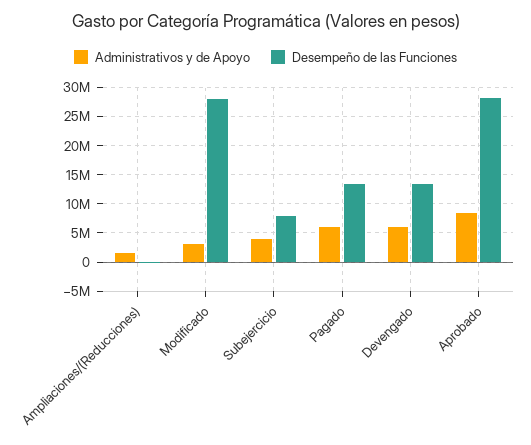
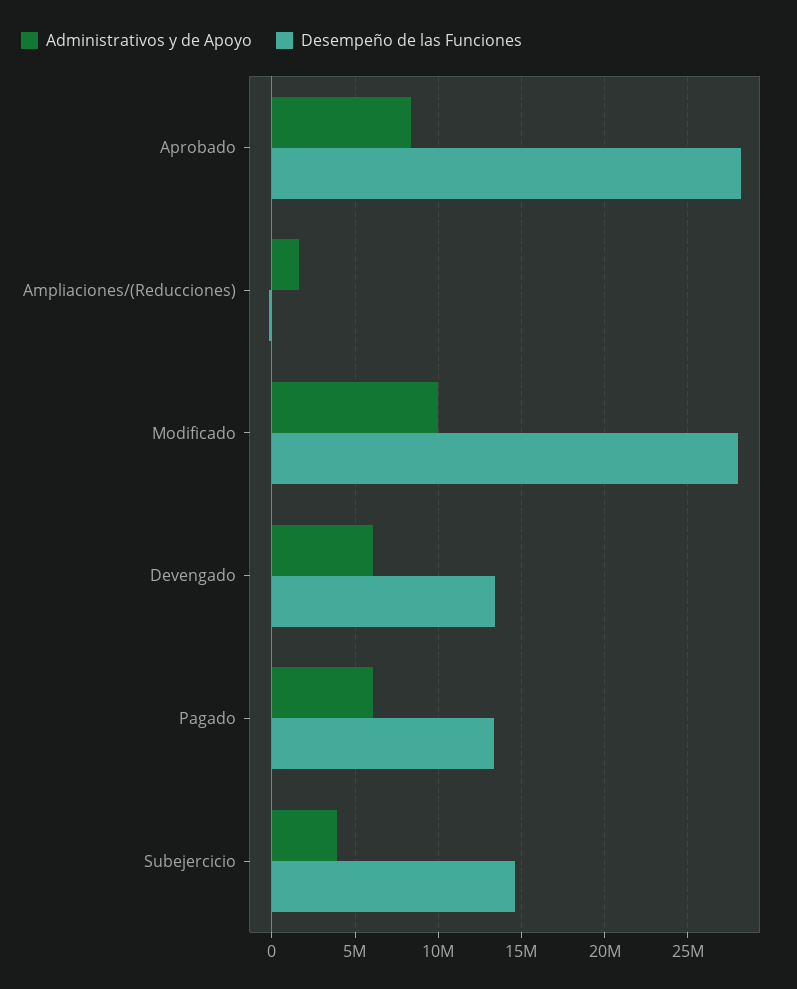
Administrativos y de Apoyo, Modificado: 2500000 -> 10000000
Desempeño de las Funciones, Subejercicio: 7500000 -> 14500000

